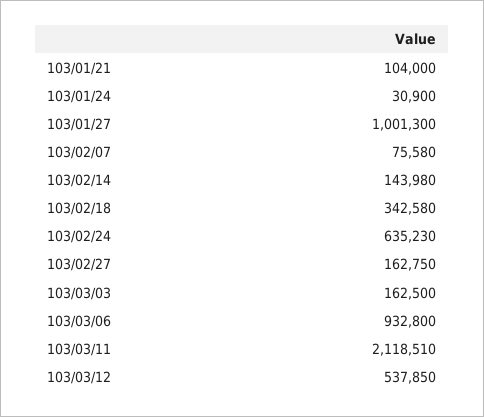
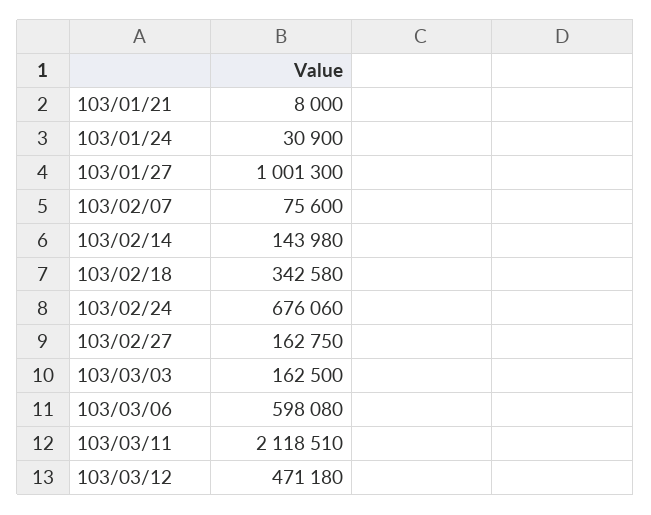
103/01/21: 104000 -> 8000
103/02/07: 75580 -> 75600
103/02/24: 635230 -> 676060
103/03/06: 932800 -> 598080
103/03/12: 537850 -> 471180

